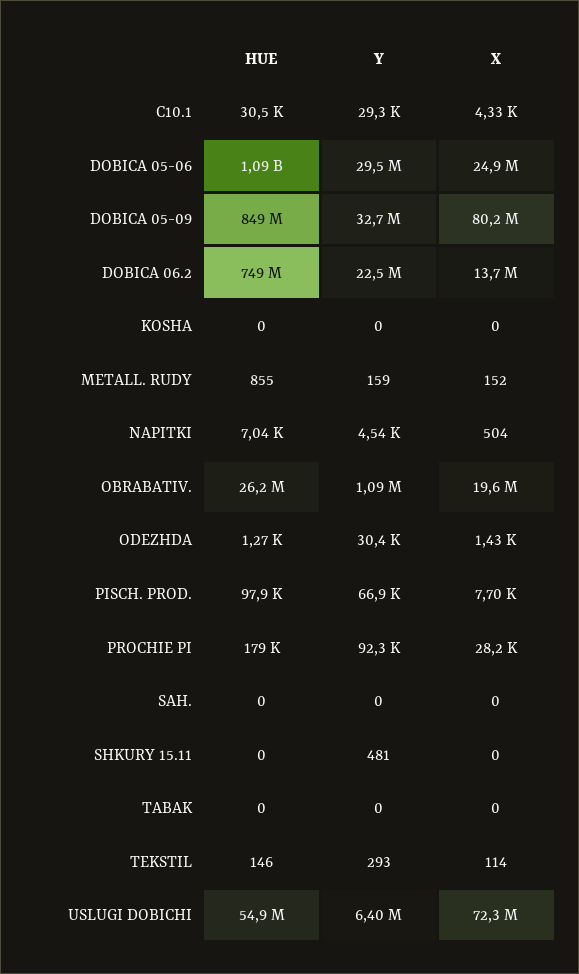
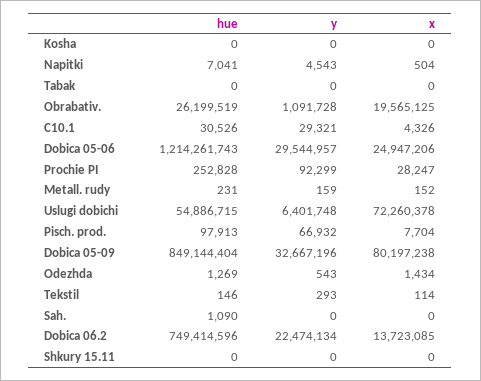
HUE, DOBICA 05-06: 1090000000 -> 1214261743
HUE, METALL. RUDY: 855 -> 231
Y, ODEZHDA: 30400 -> 543
HUE, PROCHIE PI: 179000 -> 252828
HUE, SAH.: 0 -> 1090
Y, SHKURY 15.11: 481 -> 0

